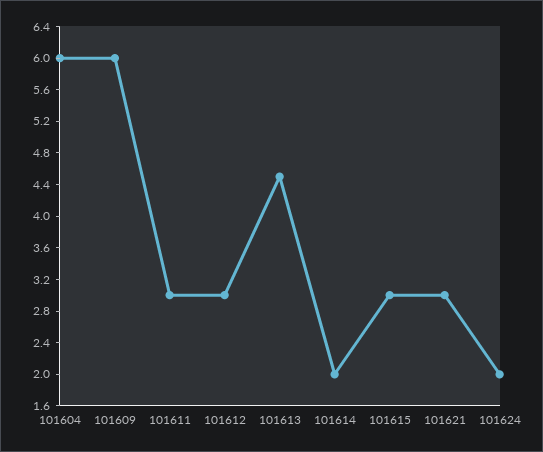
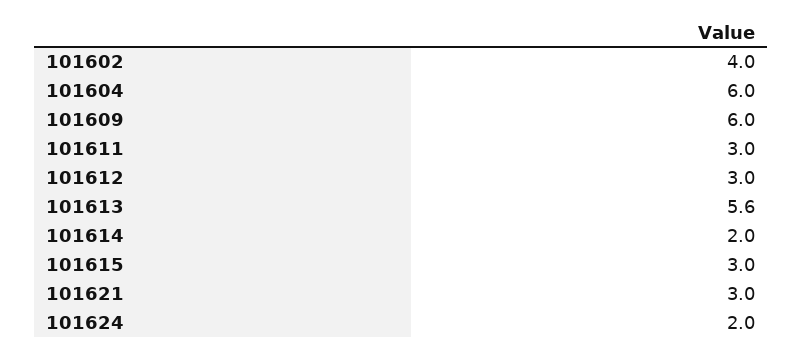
101613: 4.4 -> 5.6
101602: none -> 4

